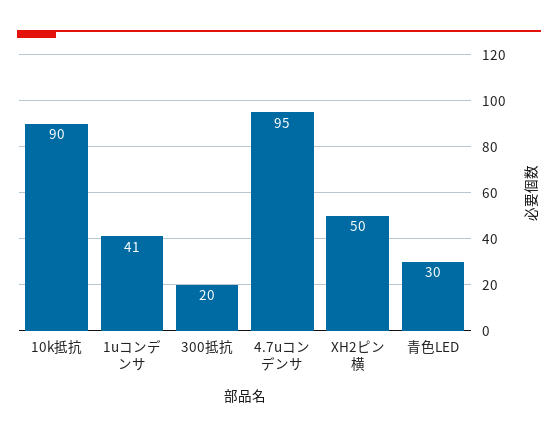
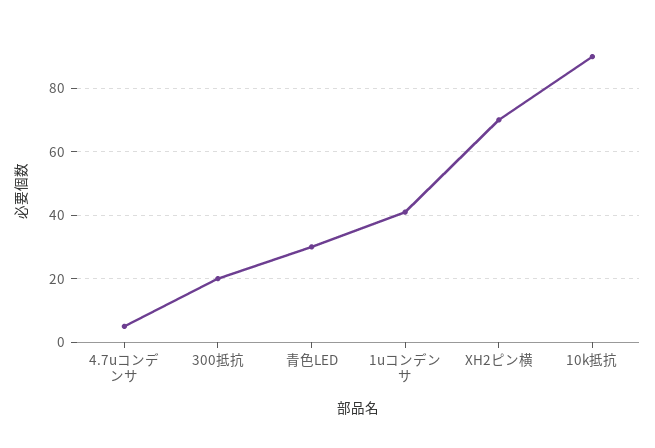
4.7uコンデンサ: 95 -> 5
XH2ピン横: 50 -> 70

